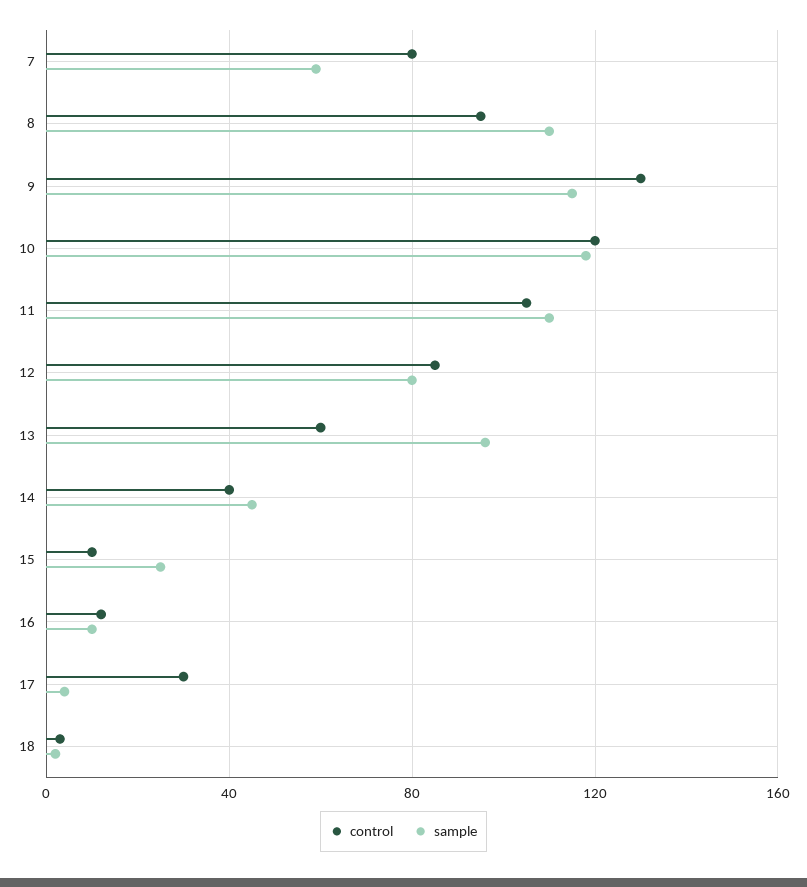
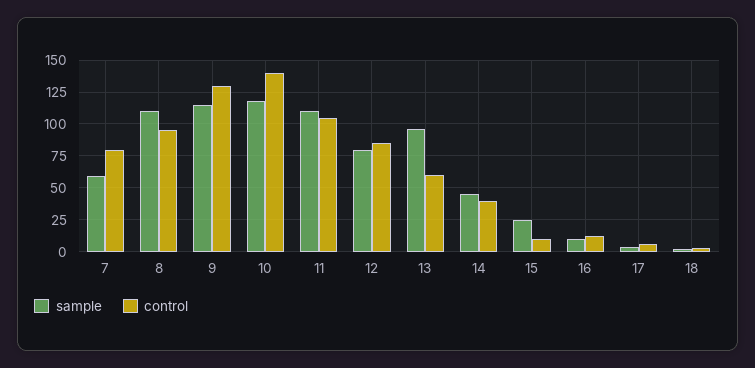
control, 10: 120 -> 140
control, 17: 30 -> 5

